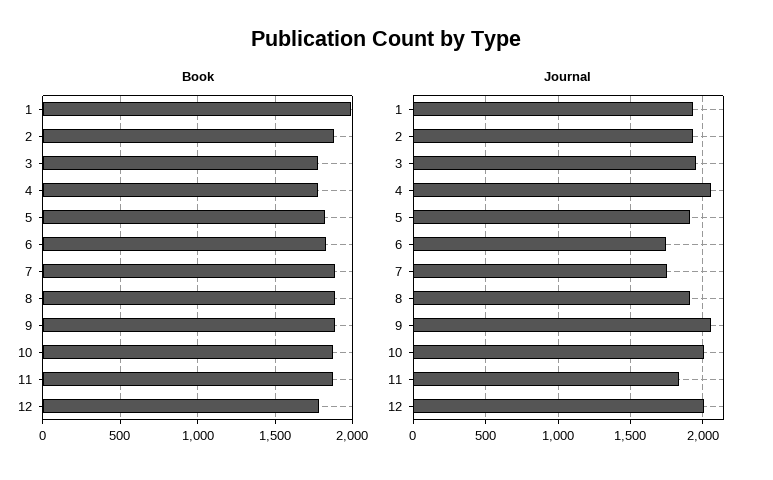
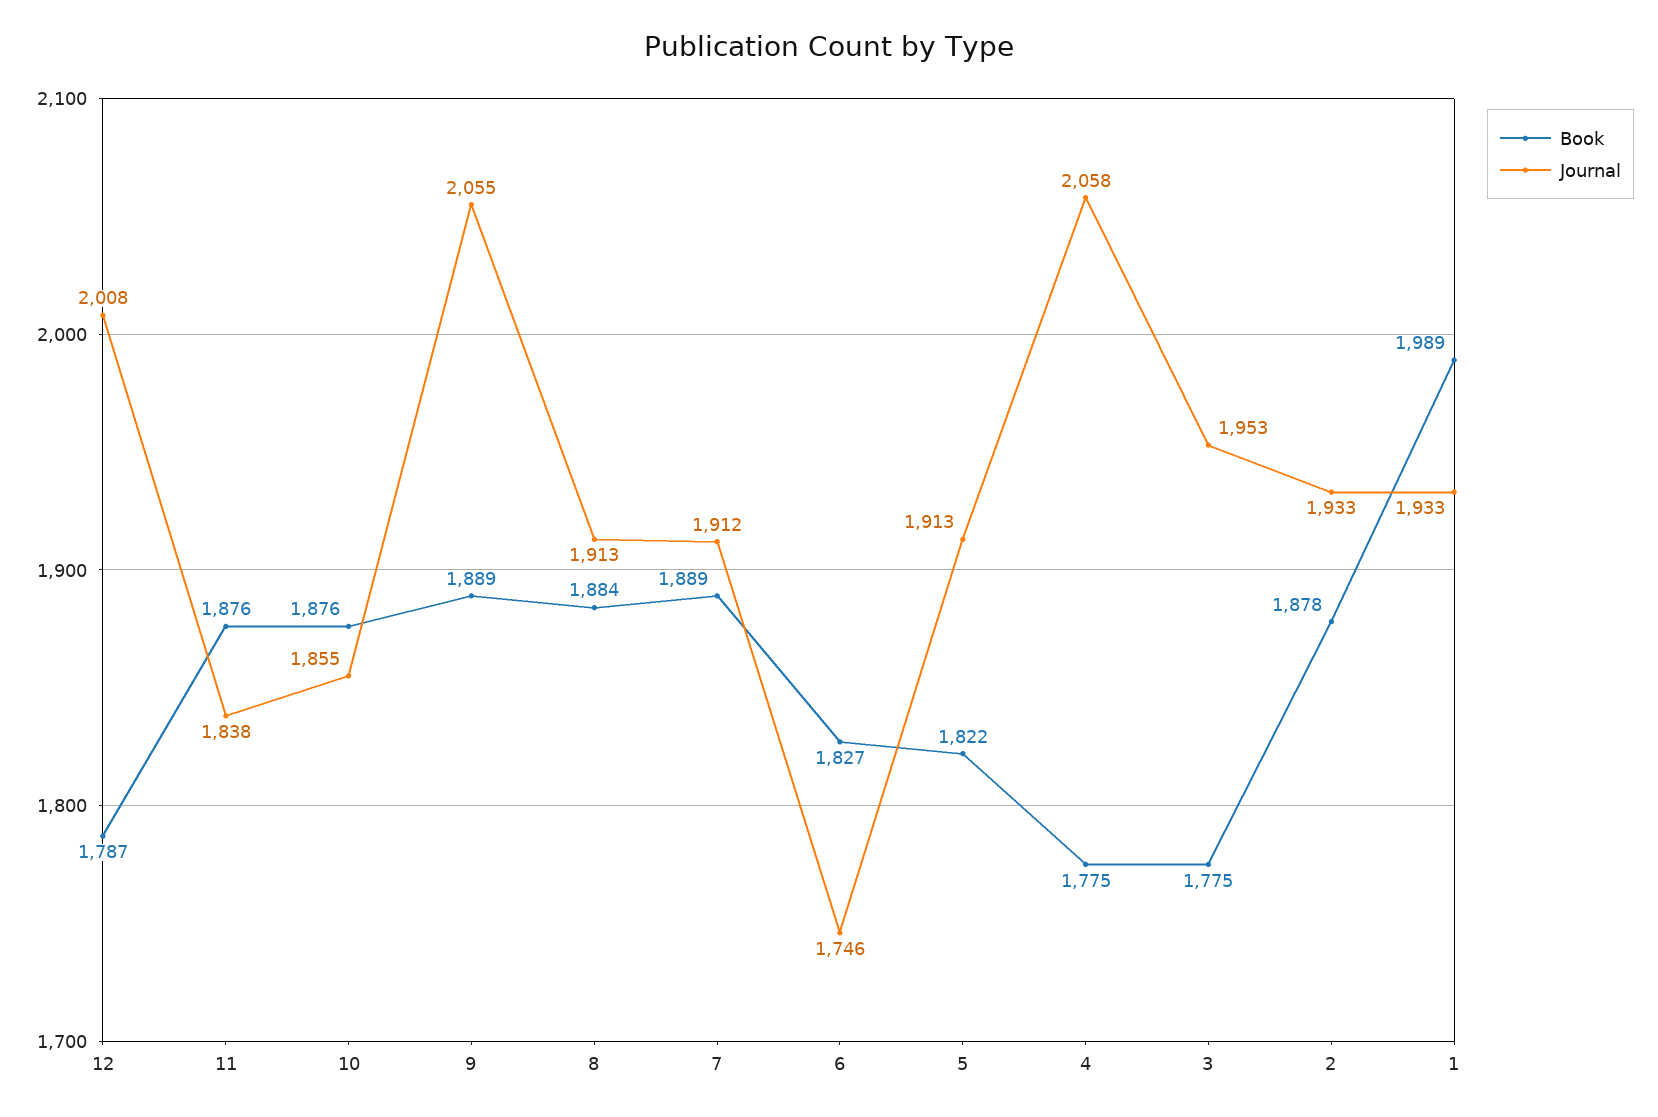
Journal, 7: 1750 -> 1912
Journal, 10: 2000 -> 1855

